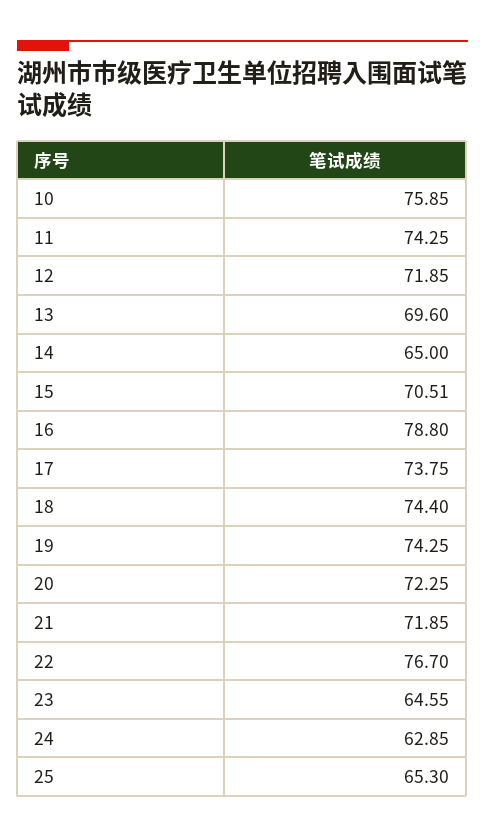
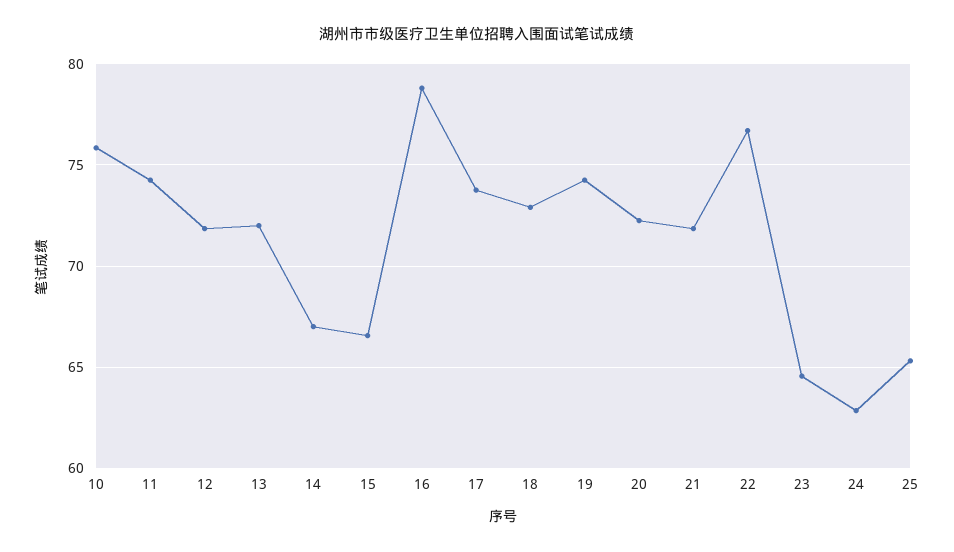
13: 69.6 -> 72
14: 65 -> 67
15: 70.51 -> 66.5
18: 74.4 -> 73

